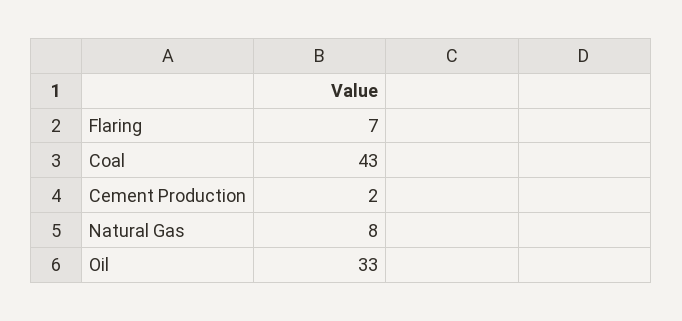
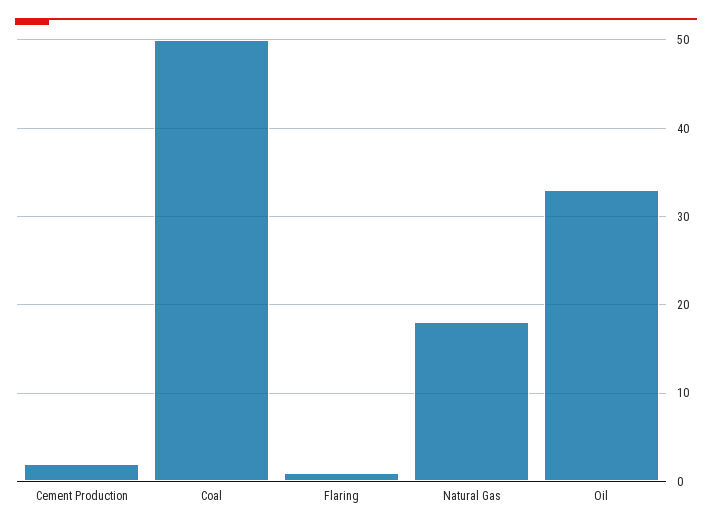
Flaring: 7 -> 1
Coal: 43 -> 50
Natural Gas: 8 -> 18

